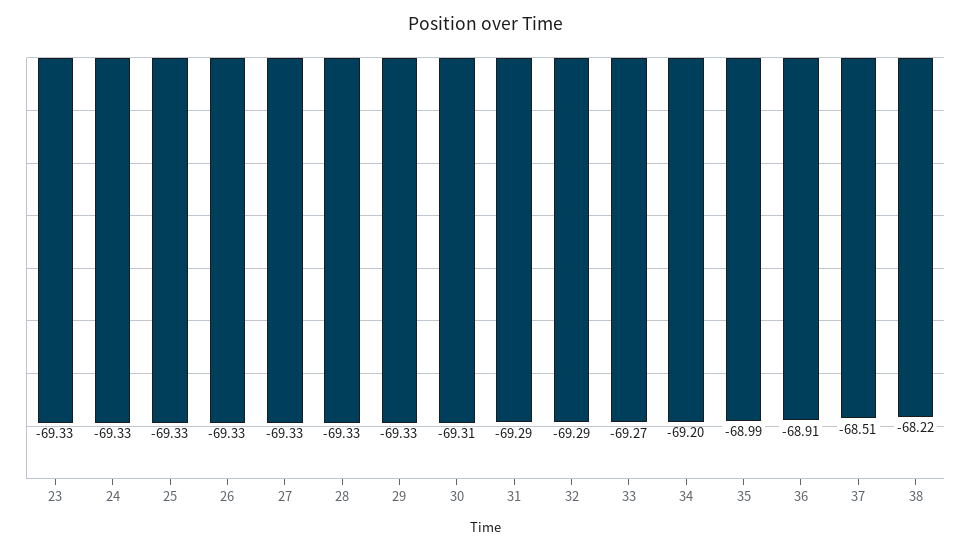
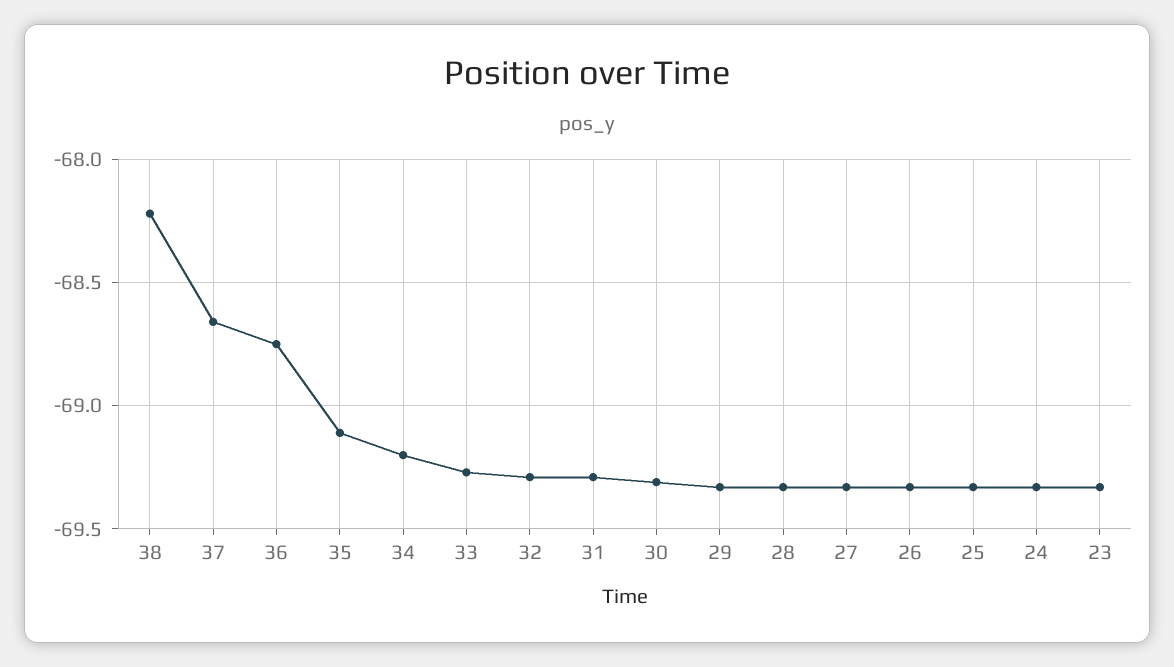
35: -68.99 -> -69.1
36: -68.91 -> -68.75
37: -68.51 -> -68.65

